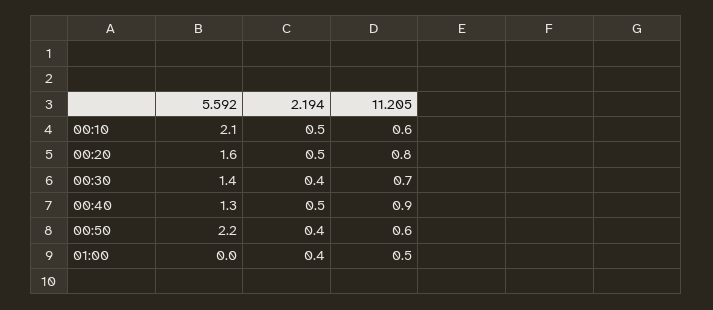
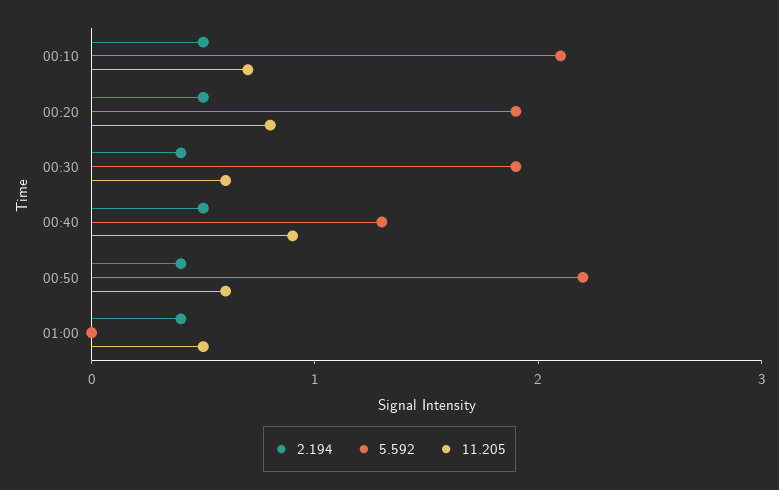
11.205, 00:10: 0.6 -> 0.7
5.592, 00:20: 1.6 -> 1.9
5.592, 00:30: 1.4 -> 1.9
11.205, 00:30: 0.7 -> 0.6

